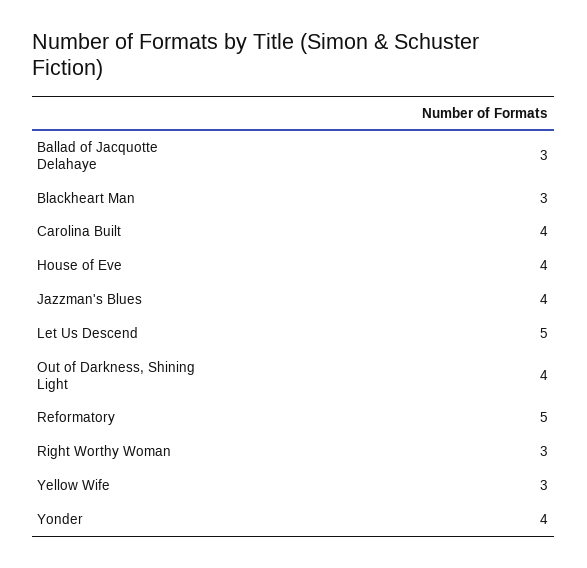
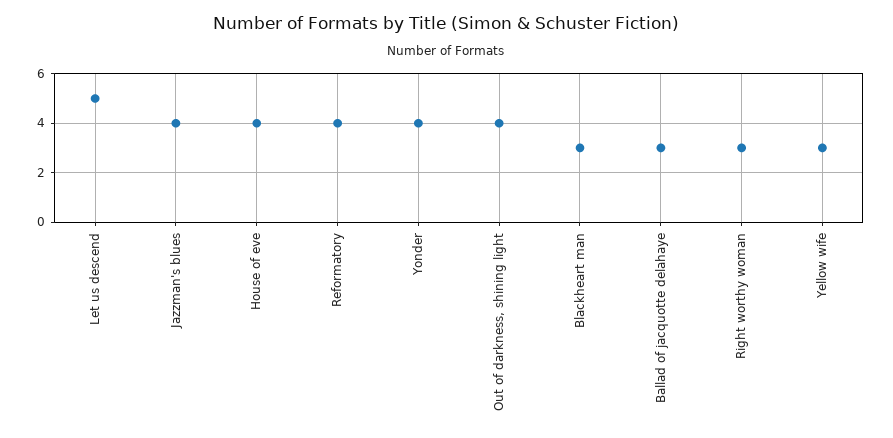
Carolina Built: 4 -> none
Reformatory: 5 -> 4

